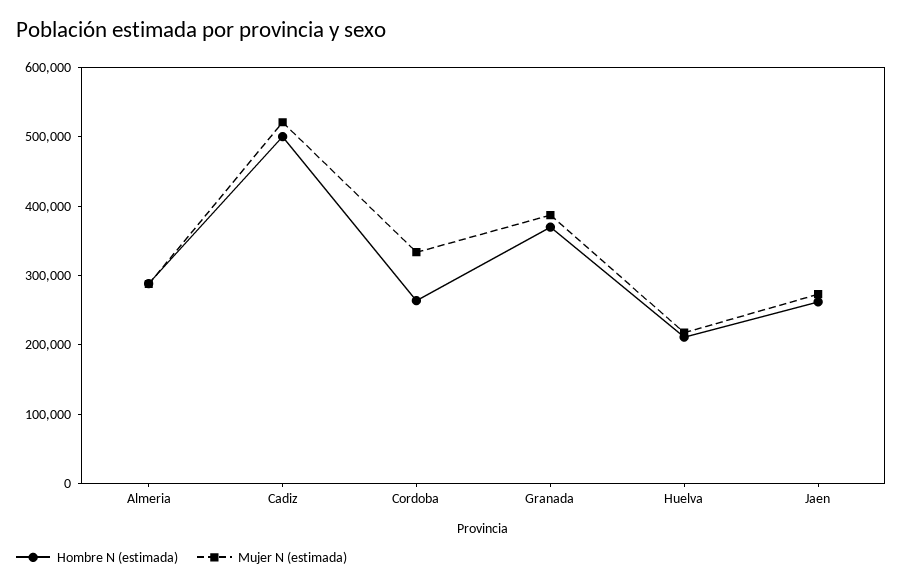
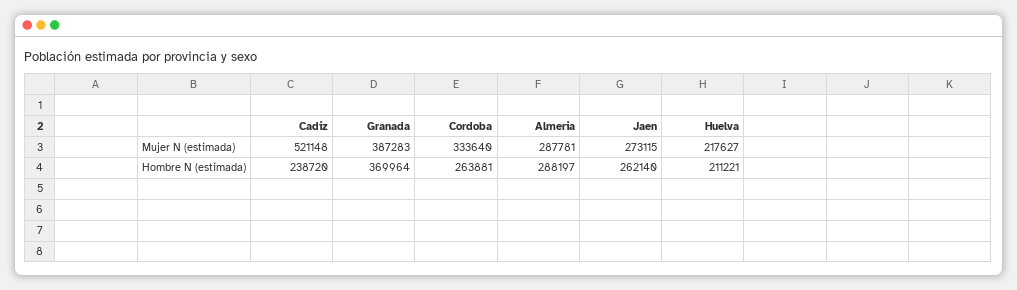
Hombre N (estimada), Cadiz: 500000 -> 238720

